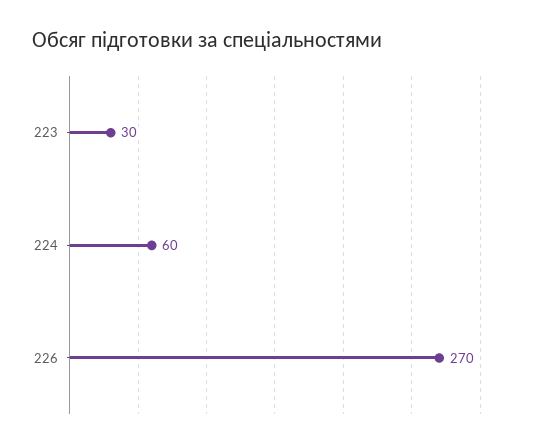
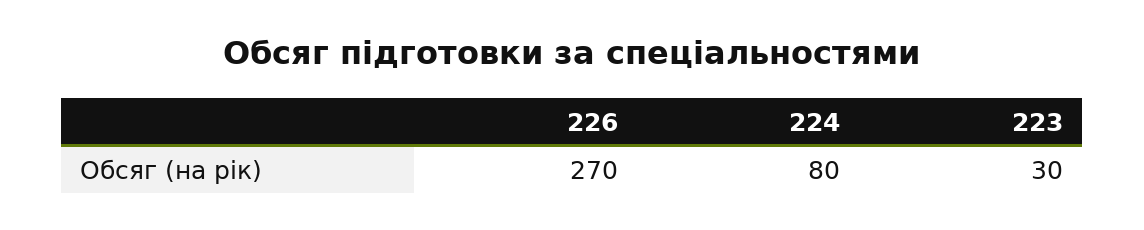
224: 60 -> 80

